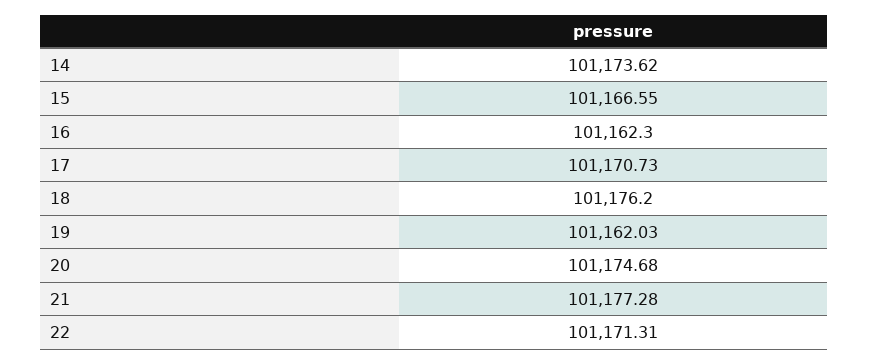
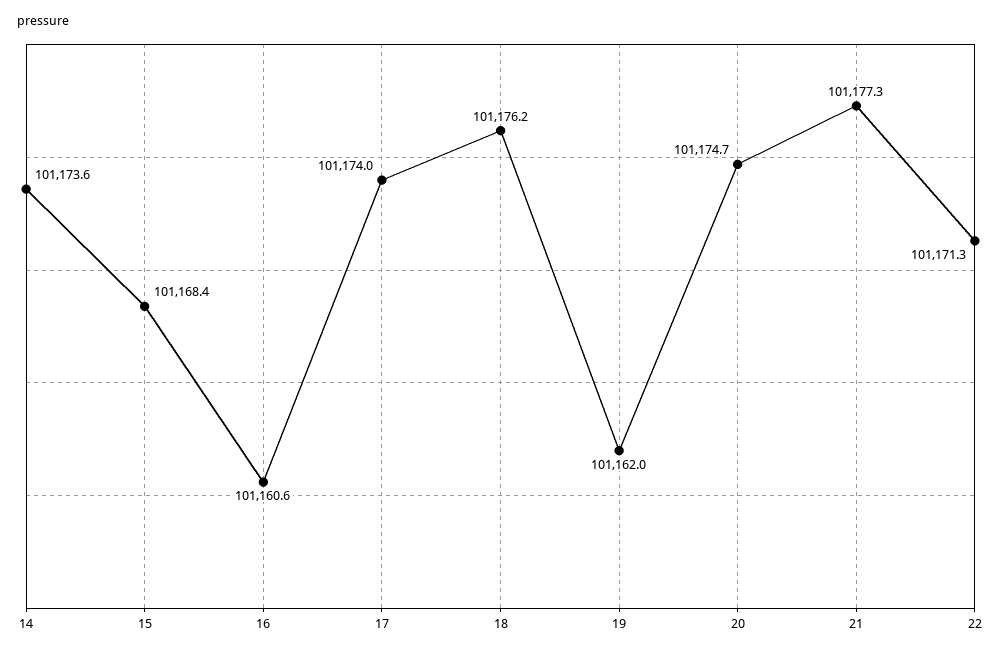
15: 101166.55 -> 101168.4
16: 101162.3 -> 101160.6
17: 101170.73 -> 101174

